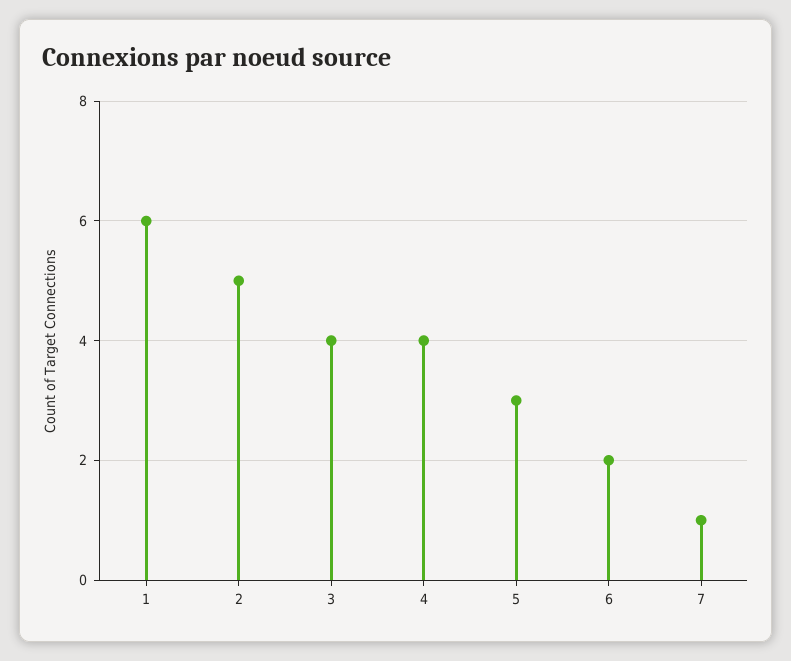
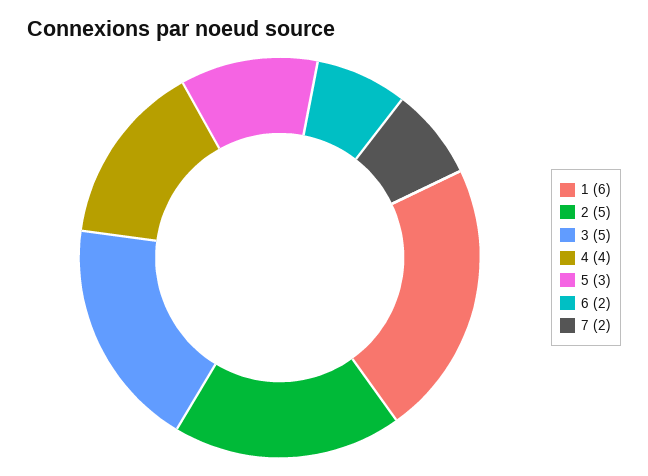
3: 4 -> 5
7: 1 -> 2

